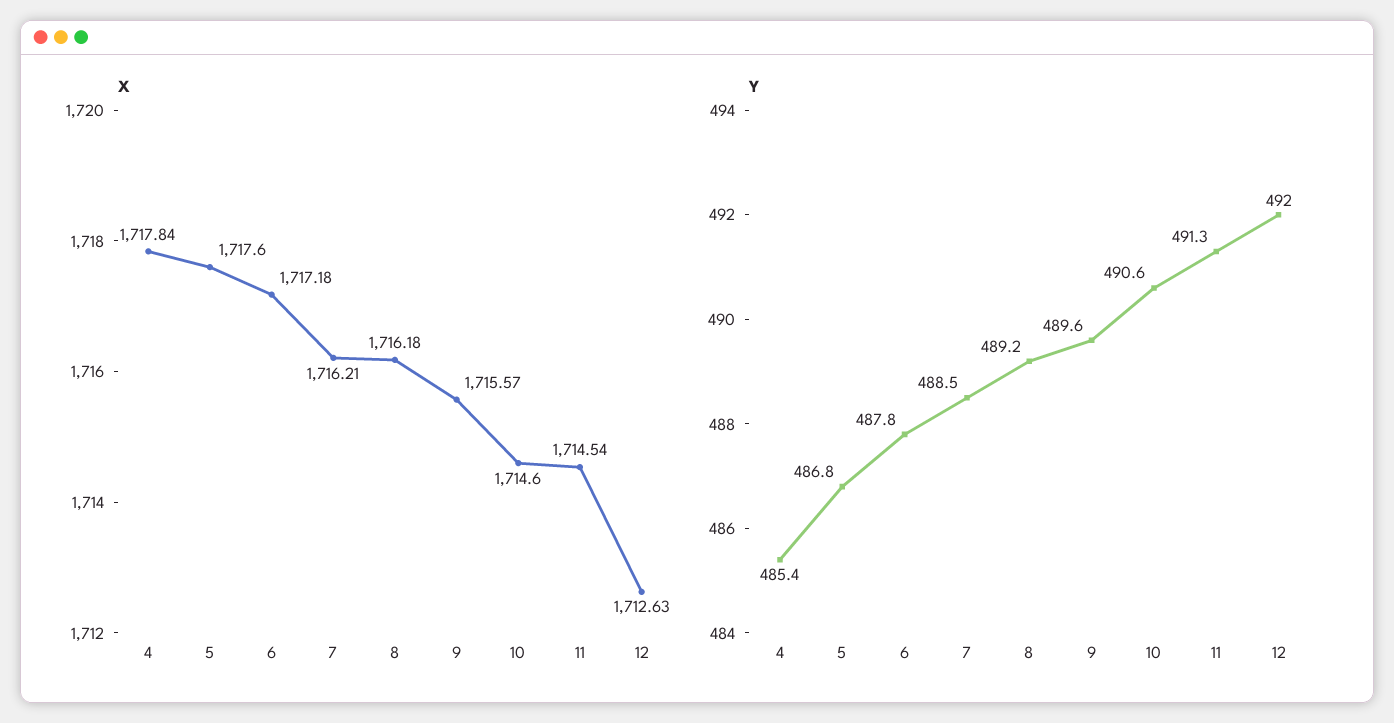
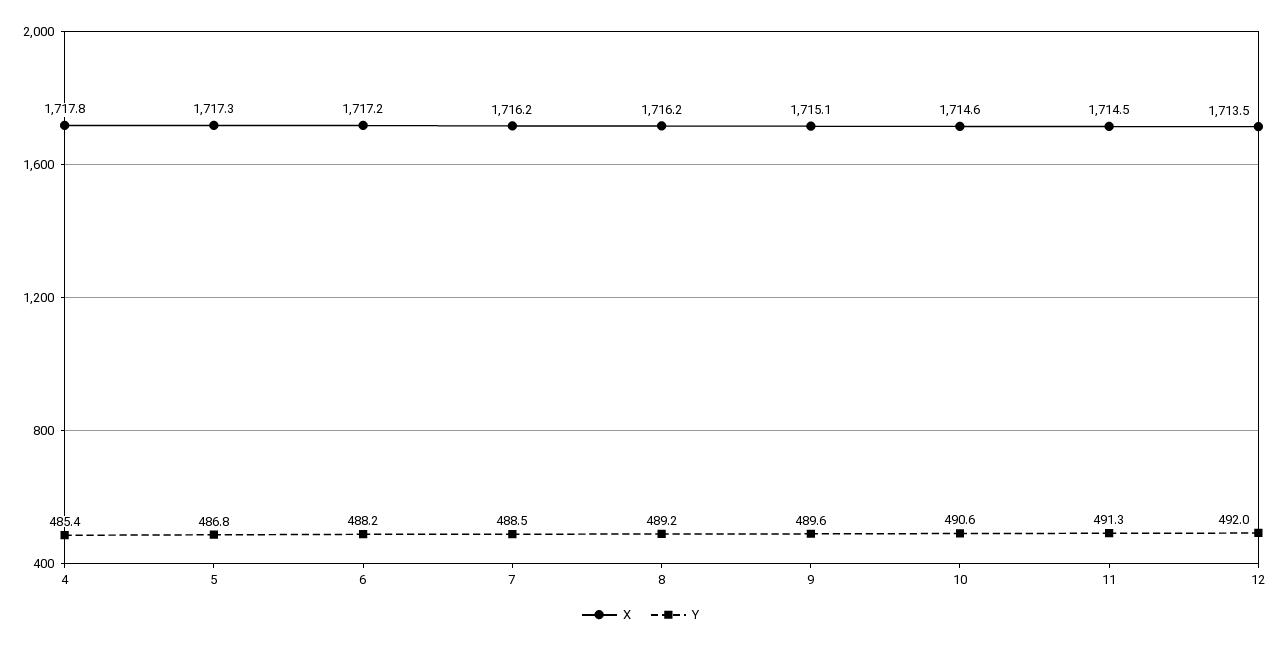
X, 5: 1717.6 -> 1717.3
X, 9: 1715.57 -> 1715.1
X, 12: 1712.63 -> 1713.5
Y, 6: 487.8 -> 488.2

